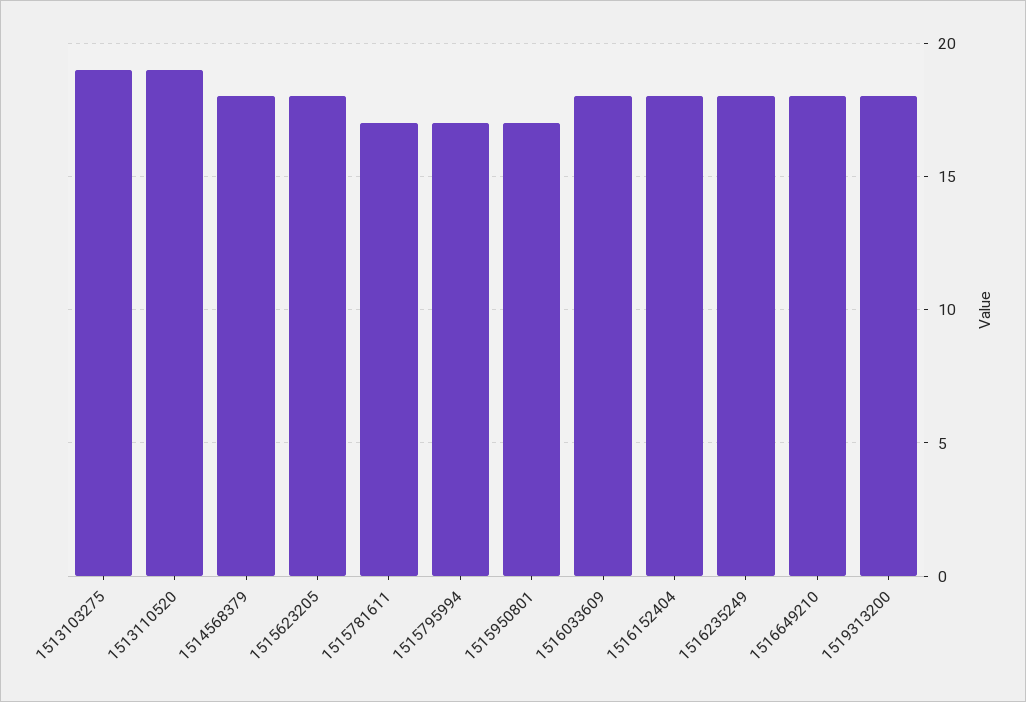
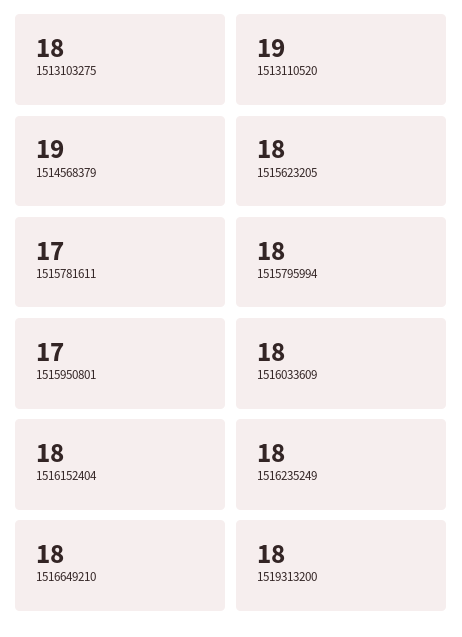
1513103275: 19 -> 18
1514568379: 18 -> 19
1515795994: 17 -> 18

